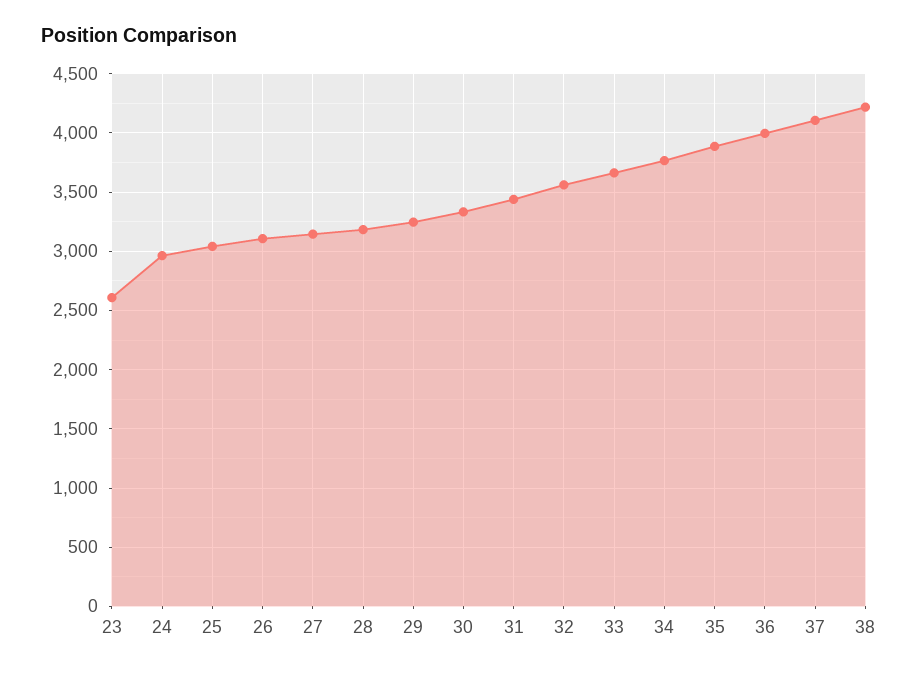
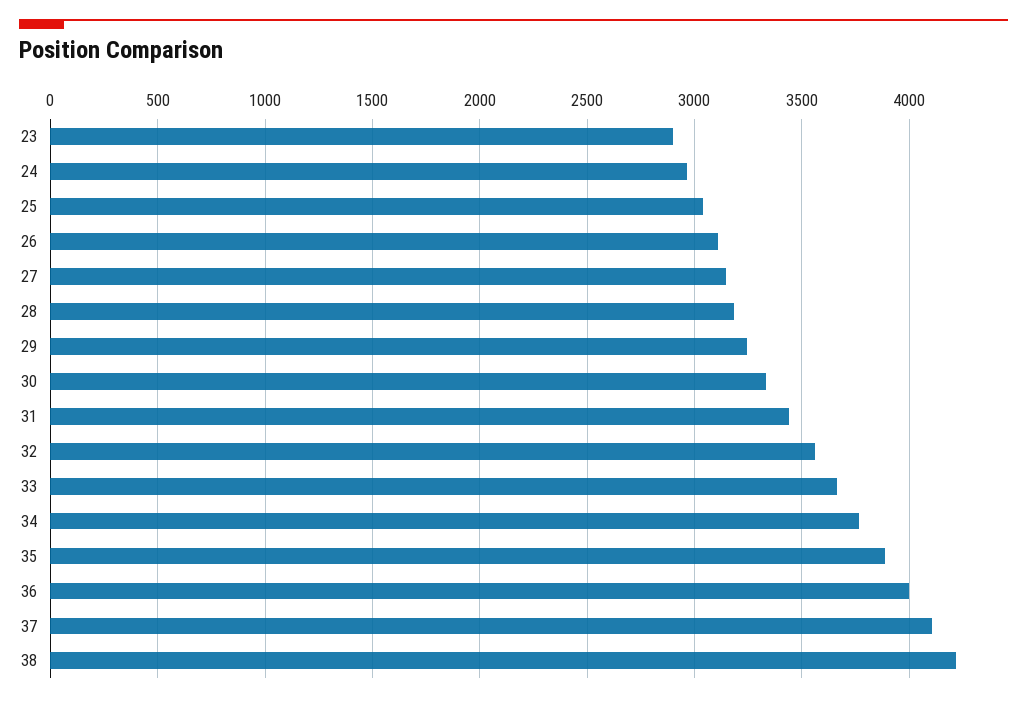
23: 2600 -> 2900

